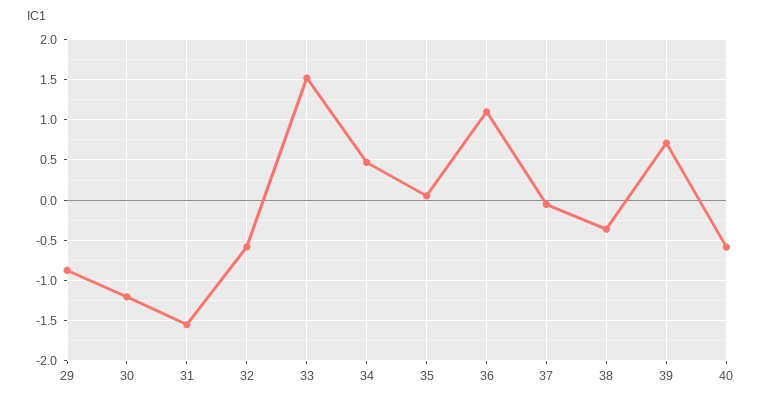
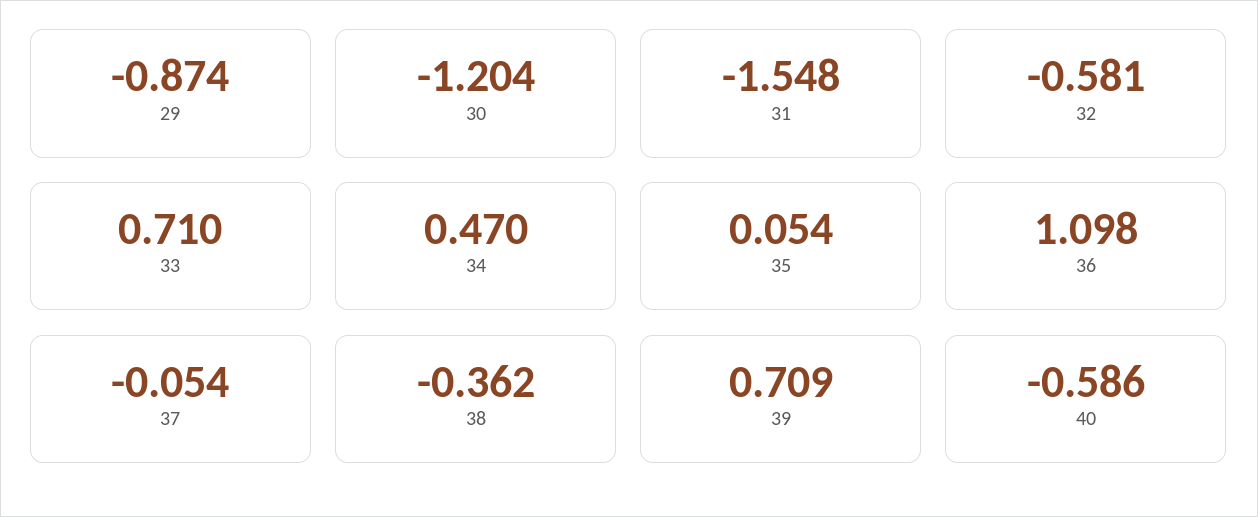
33: 1.5 -> 0.71

